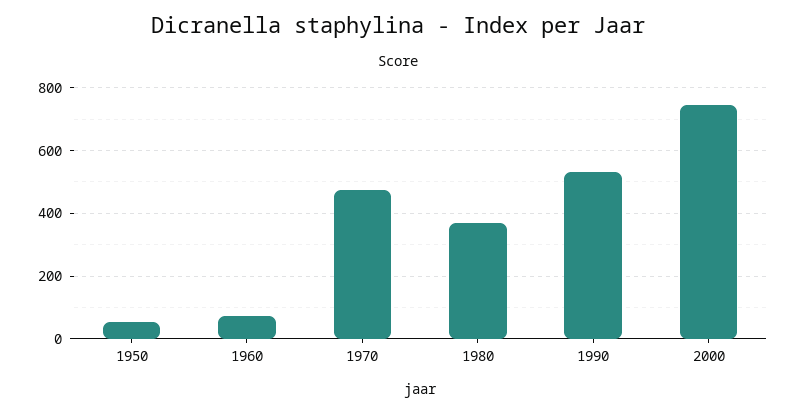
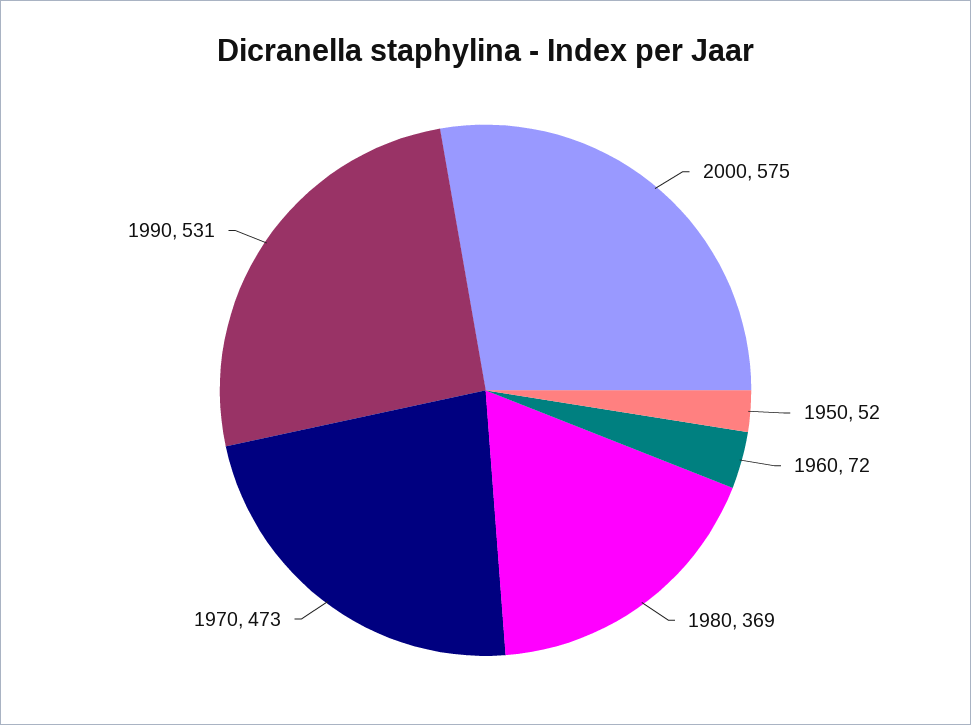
2000: 740 -> 575

